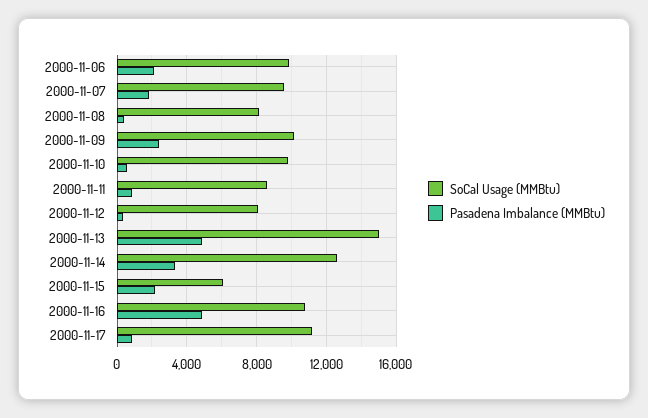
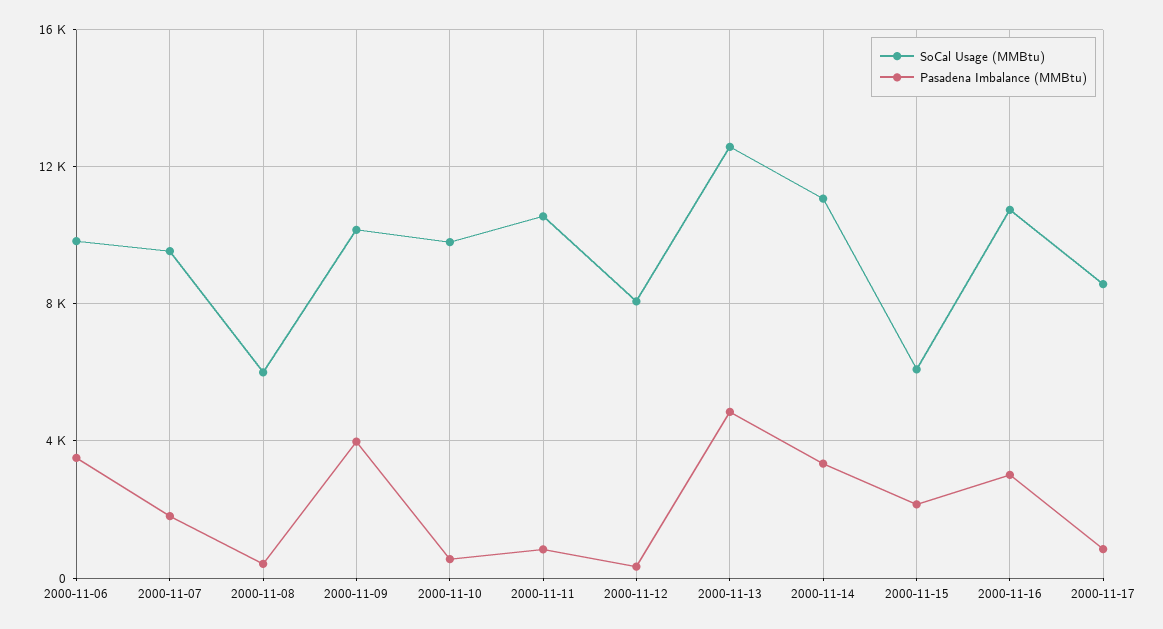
Pasadena Imbalance (MMBtu), 2000-11-06: 2000 -> 3500
SoCal Usage (MMBtu), 2000-11-08: 8000 -> 6000
Pasadena Imbalance (MMBtu), 2000-11-09: 2500 -> 4000
SoCal Usage (MMBtu), 2000-11-11: 8500 -> 10500
SoCal Usage (MMBtu), 2000-11-13: 15000 -> 12500
SoCal Usage (MMBtu), 2000-11-14: 12500 -> 11000
Pasadena Imbalance (MMBtu), 2000-11-16: 5000 -> 3000
SoCal Usage (MMBtu), 2000-11-17: 11000 -> 8500

